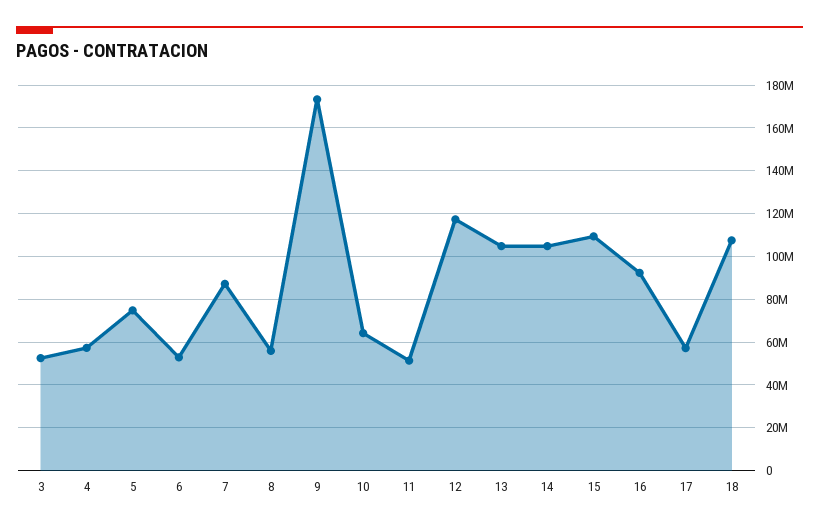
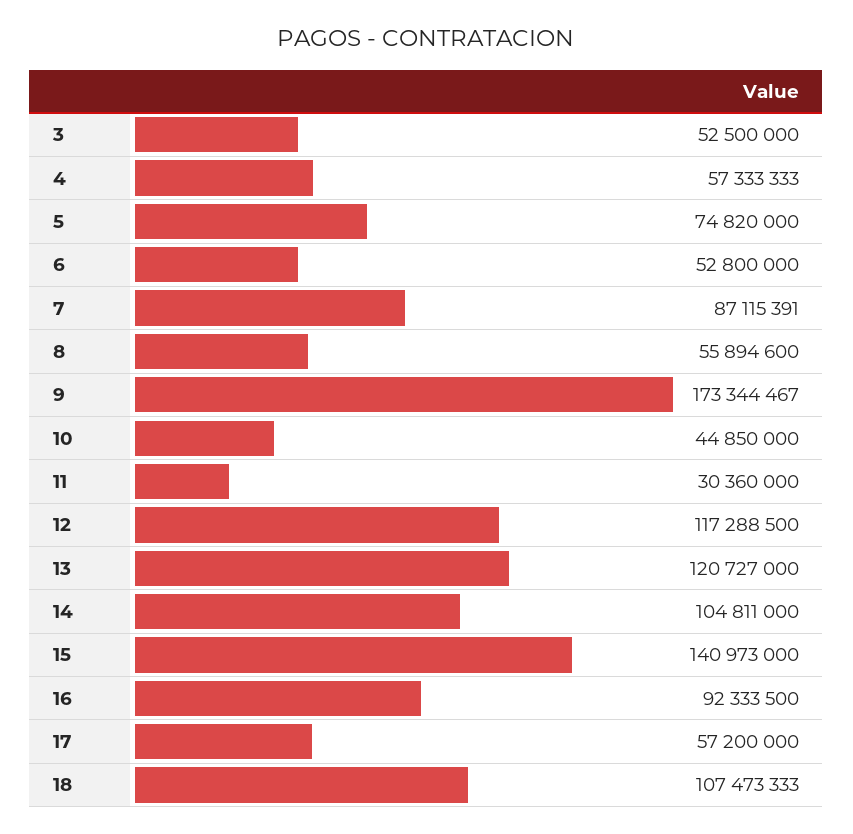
10: 65000000 -> 44850000
11: 50000000 -> 30360000
13: 105000000 -> 120727000
15: 110000000 -> 140973000

